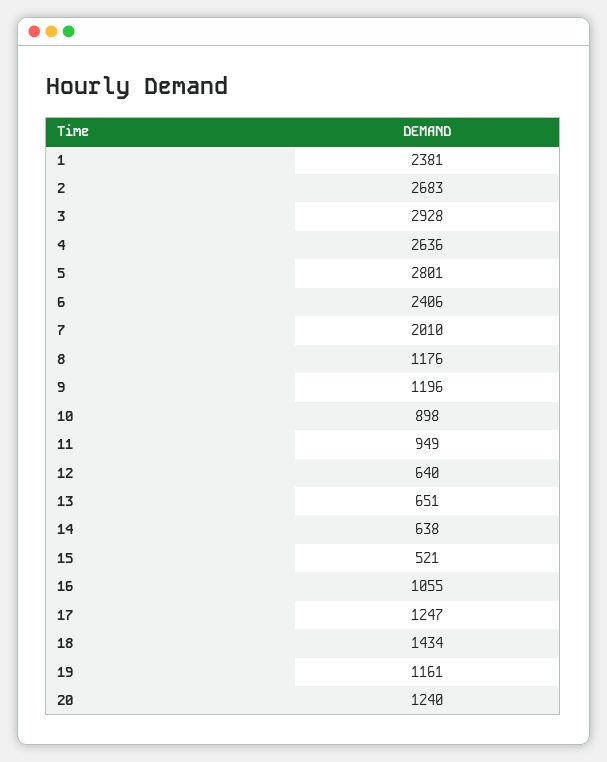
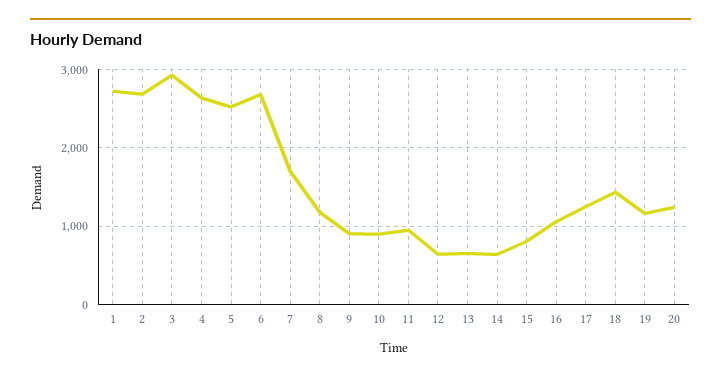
1: 2381 -> 2700
5: 2801 -> 2500
6: 2406 -> 2700
7: 2010 -> 1700
9: 1196 -> 900
15: 521 -> 800

